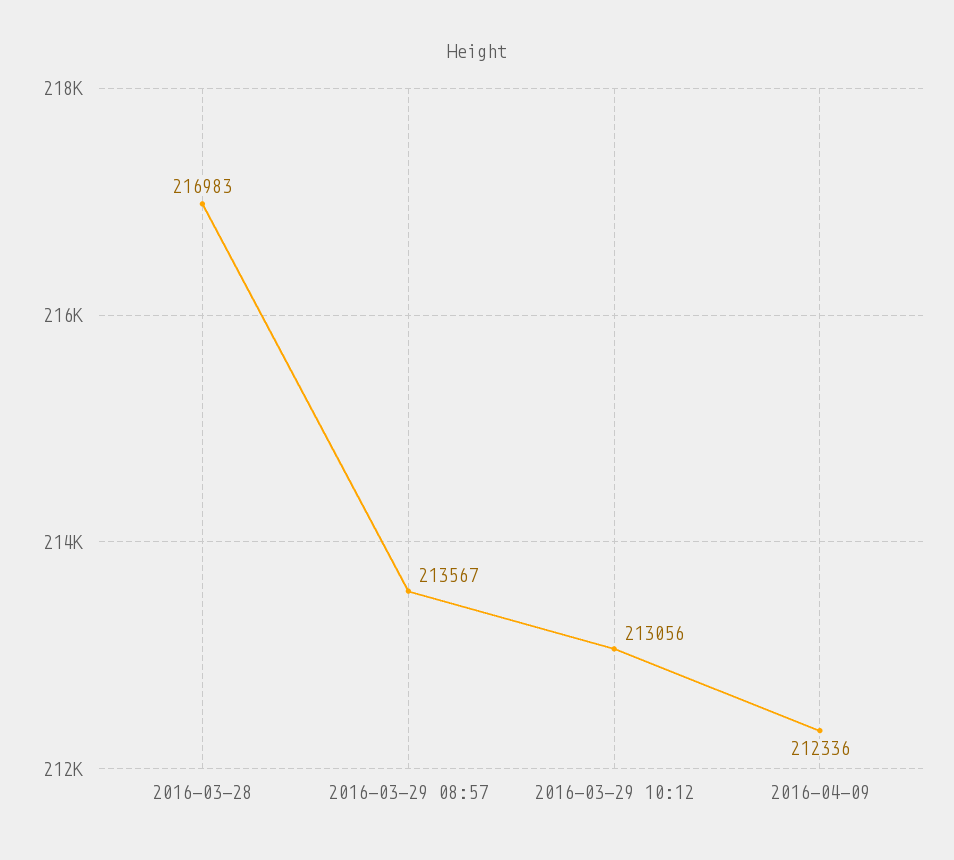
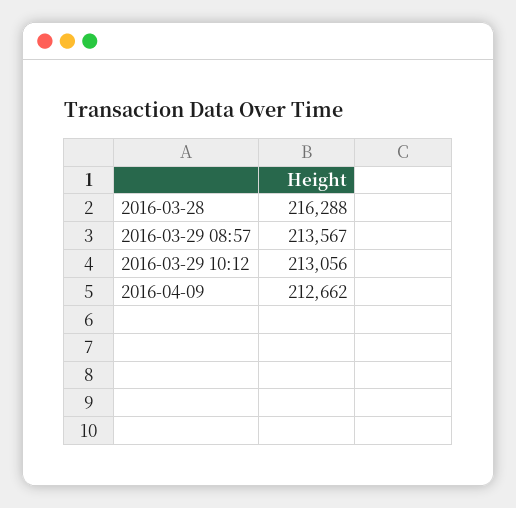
2016-03-28: 216983 -> 216288
2016-04-09: 212336 -> 212662

